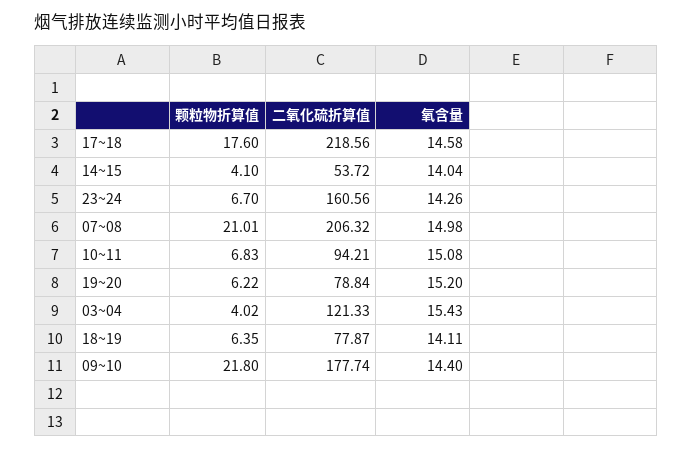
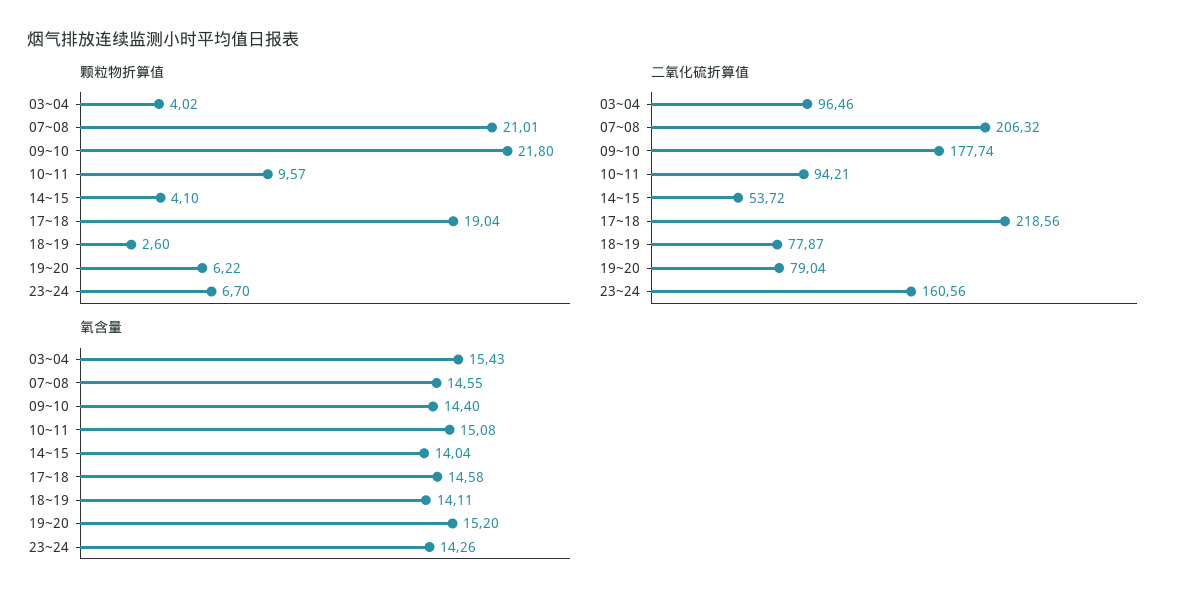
颗粒物折算值, 17~18: 17.6 -> 19.04
氧含量, 07~08: 14.98 -> 14.55
颗粒物折算值, 10~11: 6.83 -> 9.57
二氧化硫折算值, 19~20: 78.84 -> 79.04
二氧化硫折算值, 03~04: 121.33 -> 96.46
颗粒物折算值, 18~19: 6.35 -> 2.6

